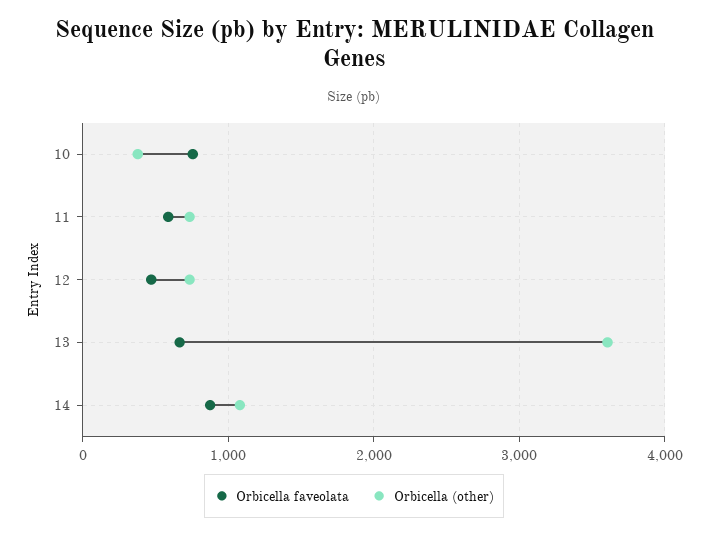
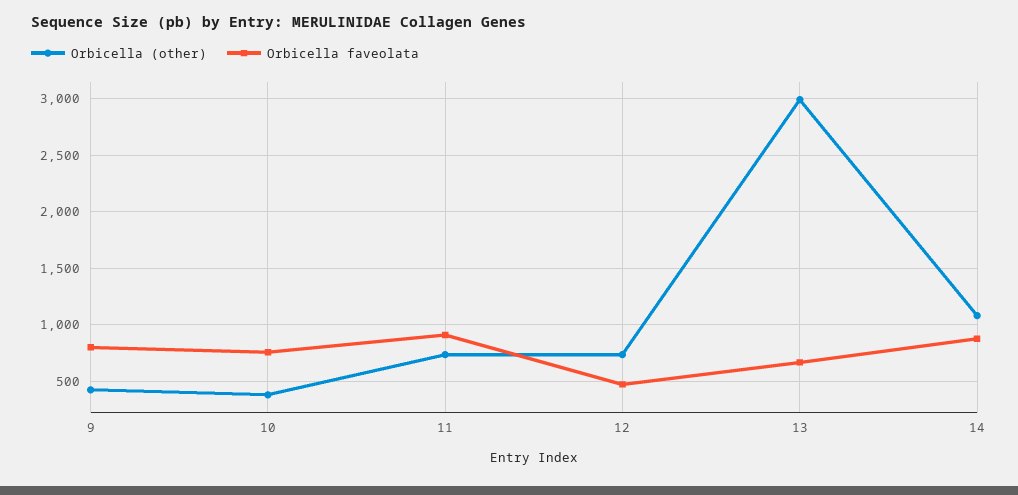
Orbicella faveolata, 11: 600 -> 900
Orbicella (other), 13: 3600 -> 3000
Orbicella (other), 9: none -> 400
Orbicella faveolata, 9: none -> 800

